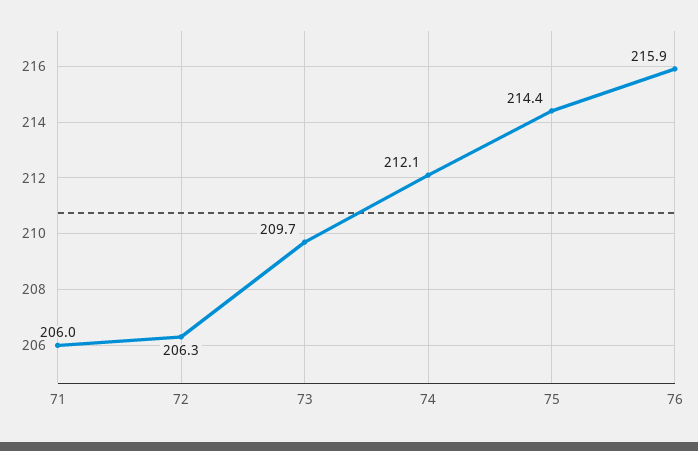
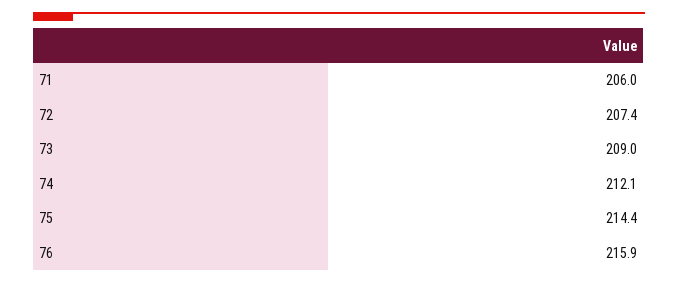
72: 206.3 -> 207.4
73: 209.7 -> 209

